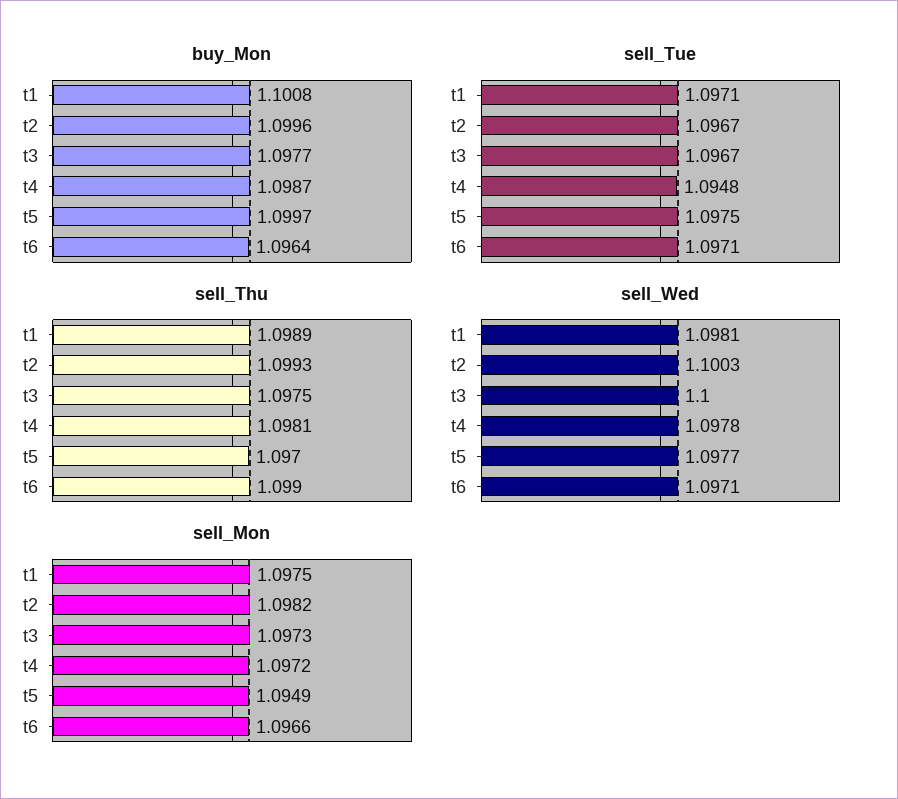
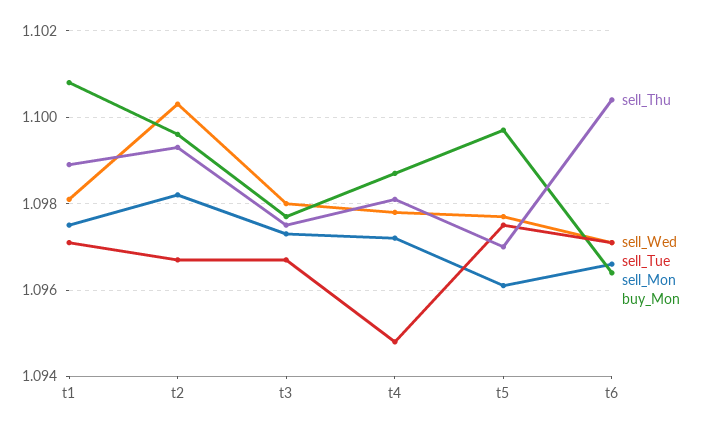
sell_Thu, t6: 1.099 -> 1.1005
sell_Wed, t3: 1.1 -> 1.098
sell_Mon, t5: 1.0949 -> 1.096

